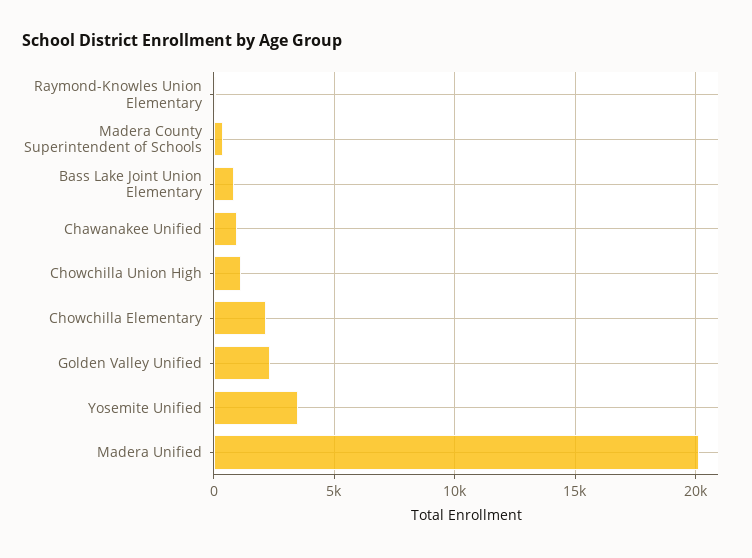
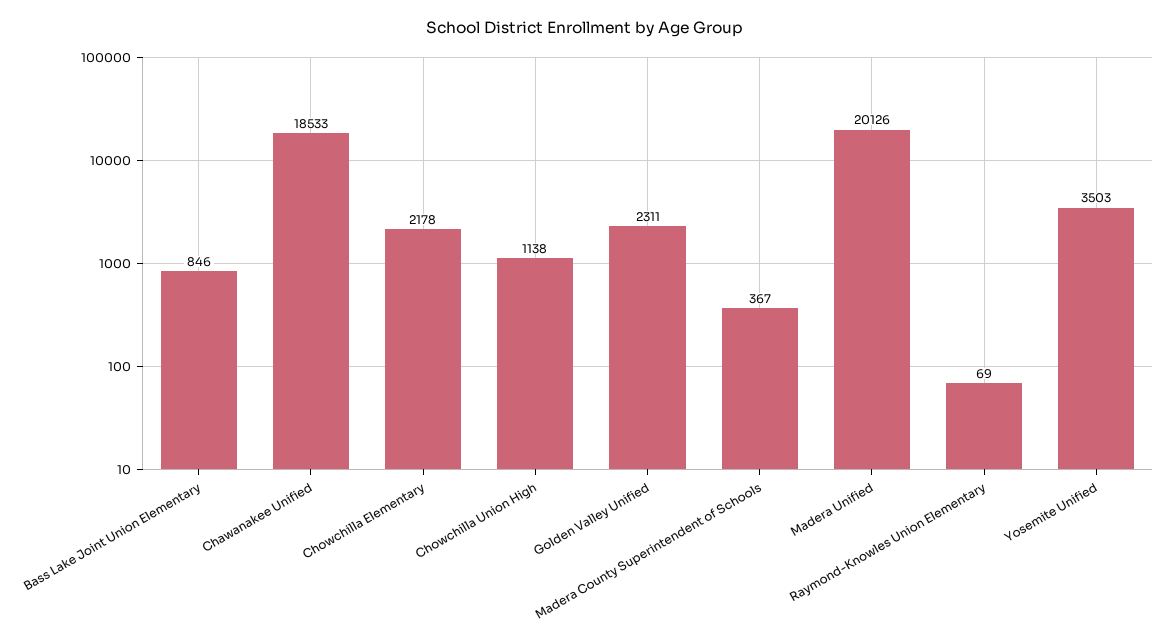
Chawanakee Unified: 1000 -> 18533

